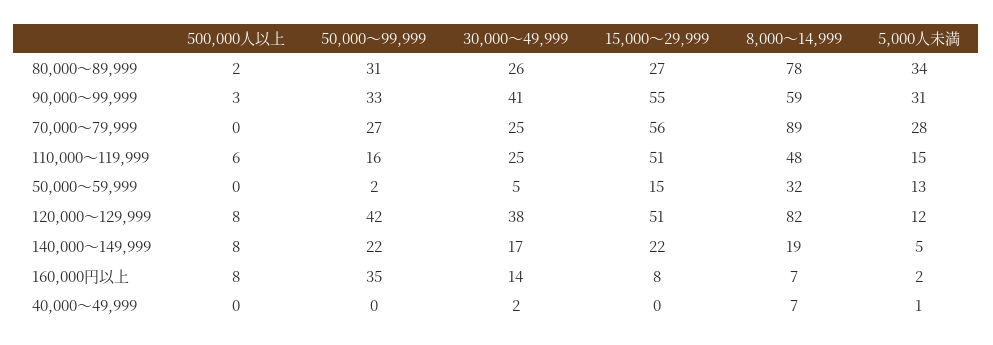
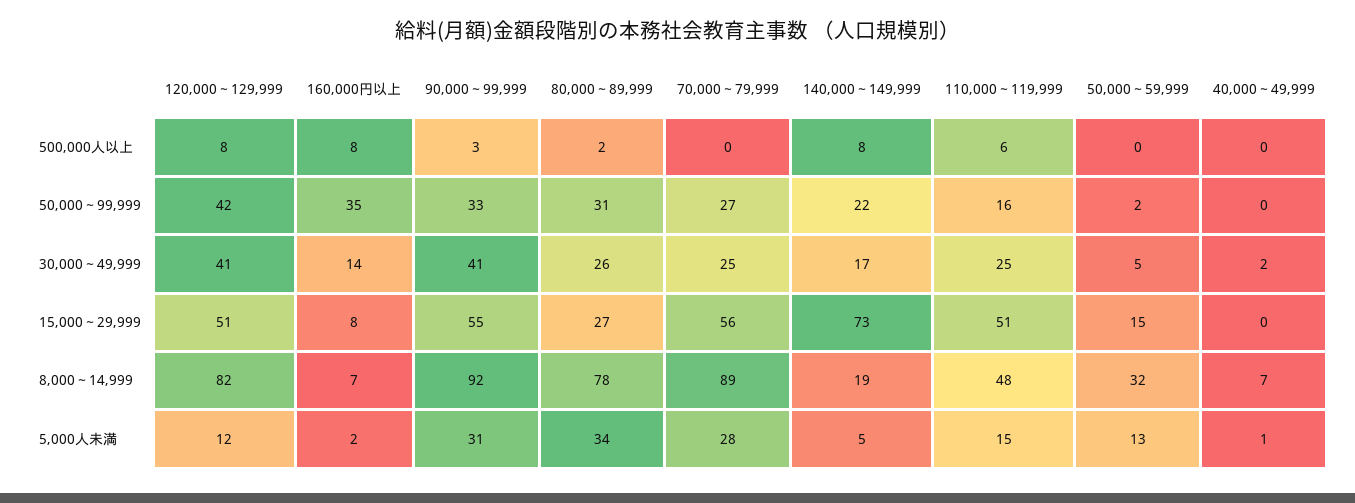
8,000～14,999, 90,000～99,999: 59 -> 92
30,000～49,999, 120,000～129,999: 38 -> 41
15,000～29,999, 140,000～149,999: 22 -> 73

